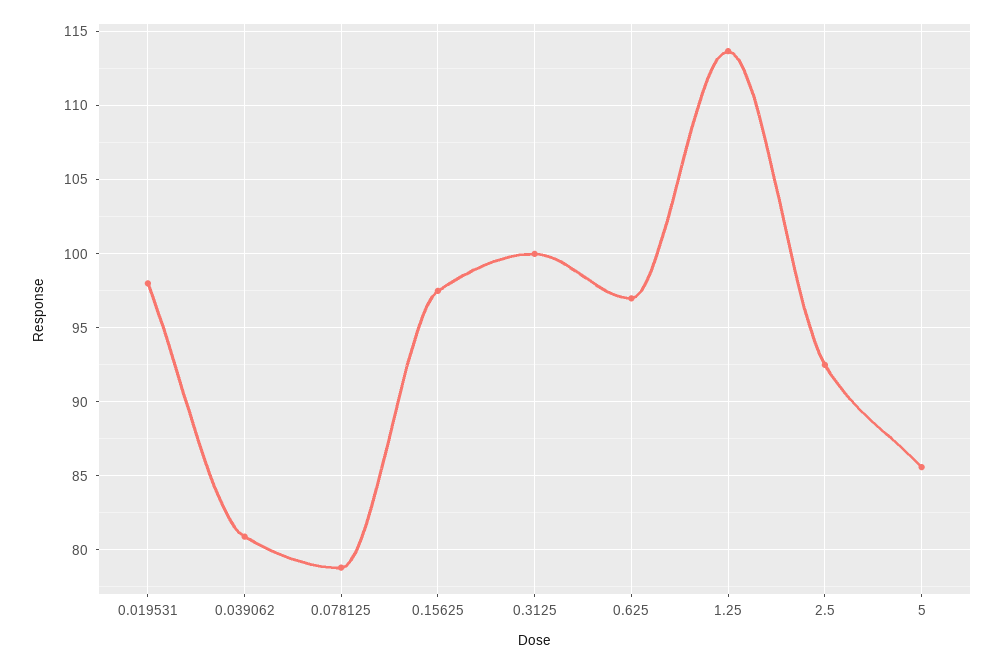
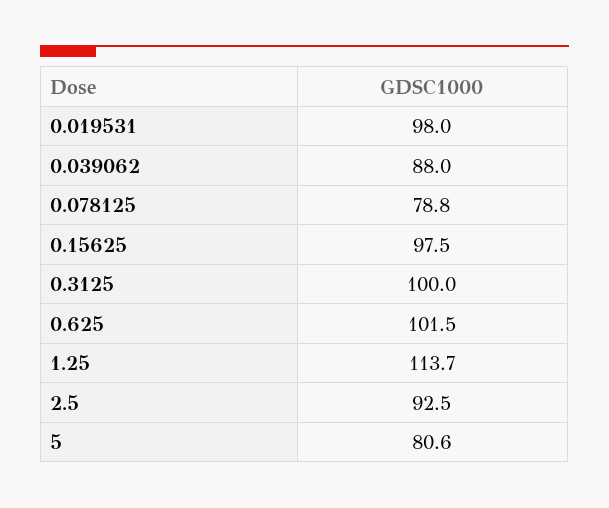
0.039062: 81 -> 88
0.625: 97 -> 101.5
5: 85.5 -> 80.6

